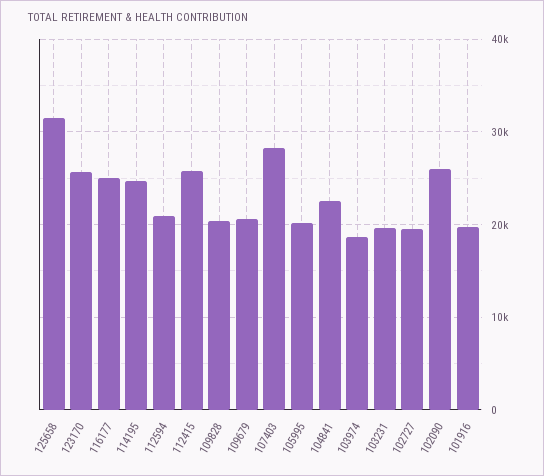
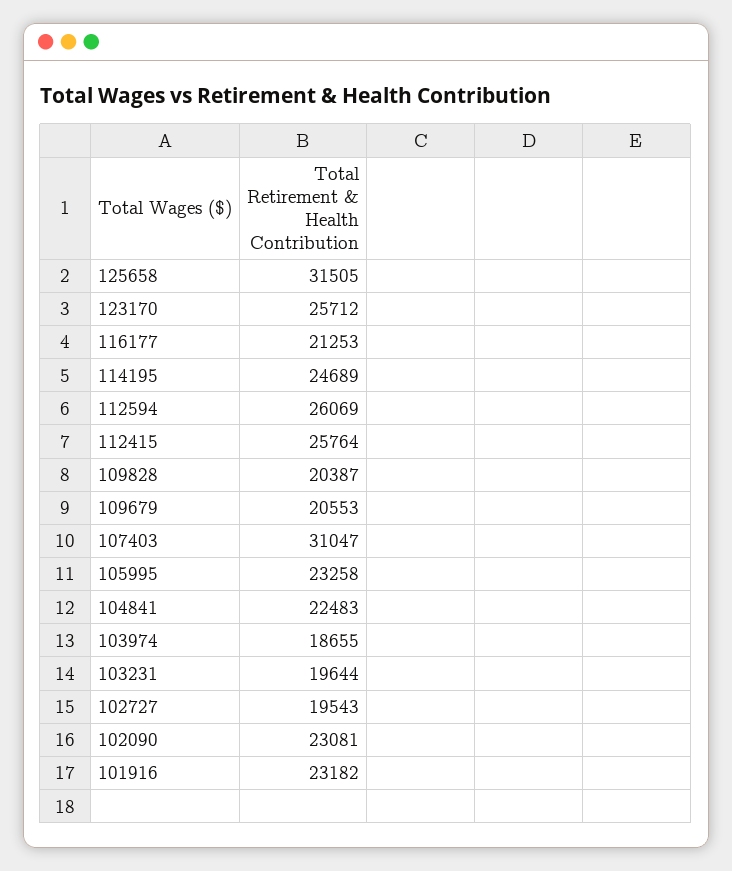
116177: 25000 -> 21253
112594: 21000 -> 26069
107403: 28000 -> 31047
105995: 20000 -> 23258
102090: 26000 -> 23081
101916: 20000 -> 23182

